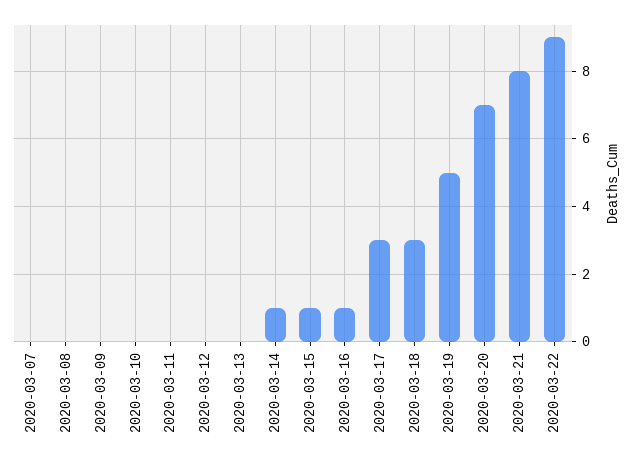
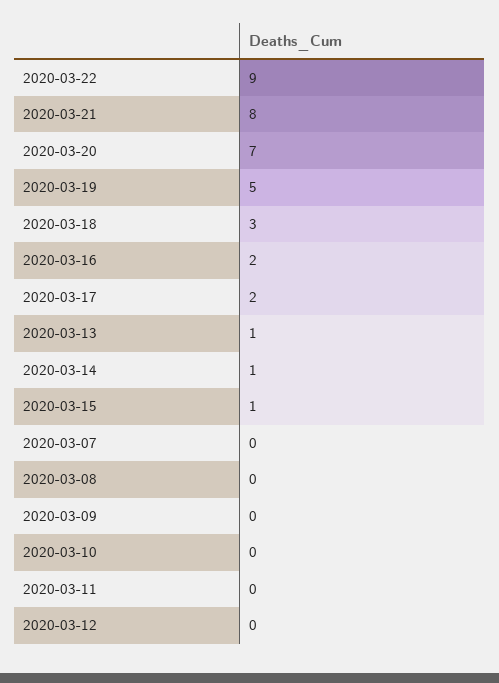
2020-03-13: 0 -> 1
2020-03-16: 1 -> 2
2020-03-17: 3 -> 2

